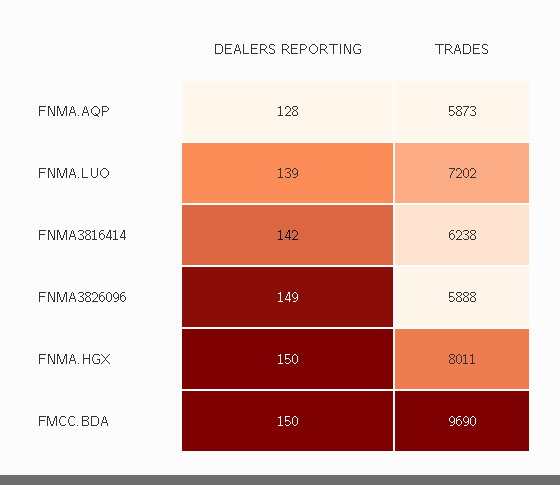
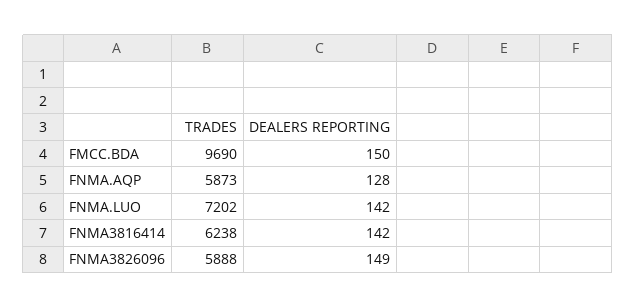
DEALERS REPORTING, FNMA.LUO: 139 -> 142
DEALERS REPORTING, FNMA.HGX: 150 -> none
TRADES, FNMA.HGX: 8011 -> none

